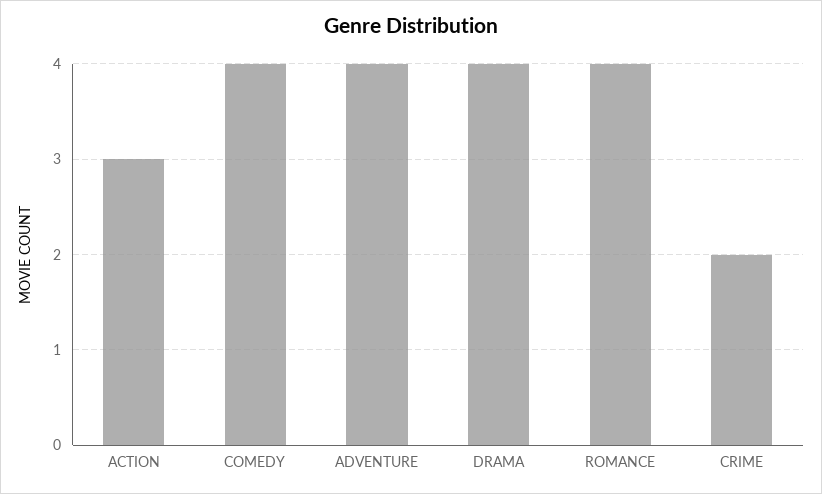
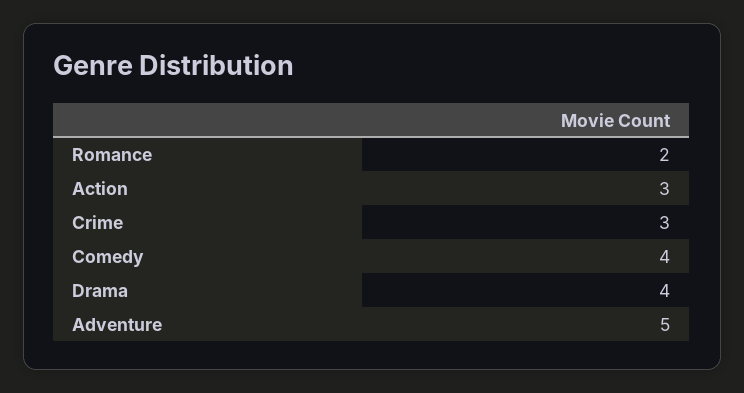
ADVENTURE: 4 -> 5
ROMANCE: 4 -> 2
CRIME: 2 -> 3

